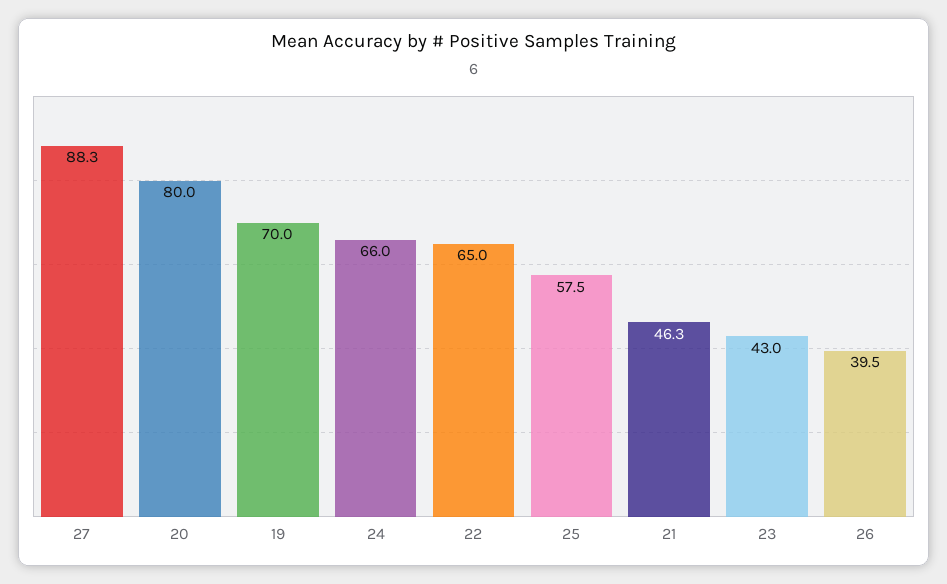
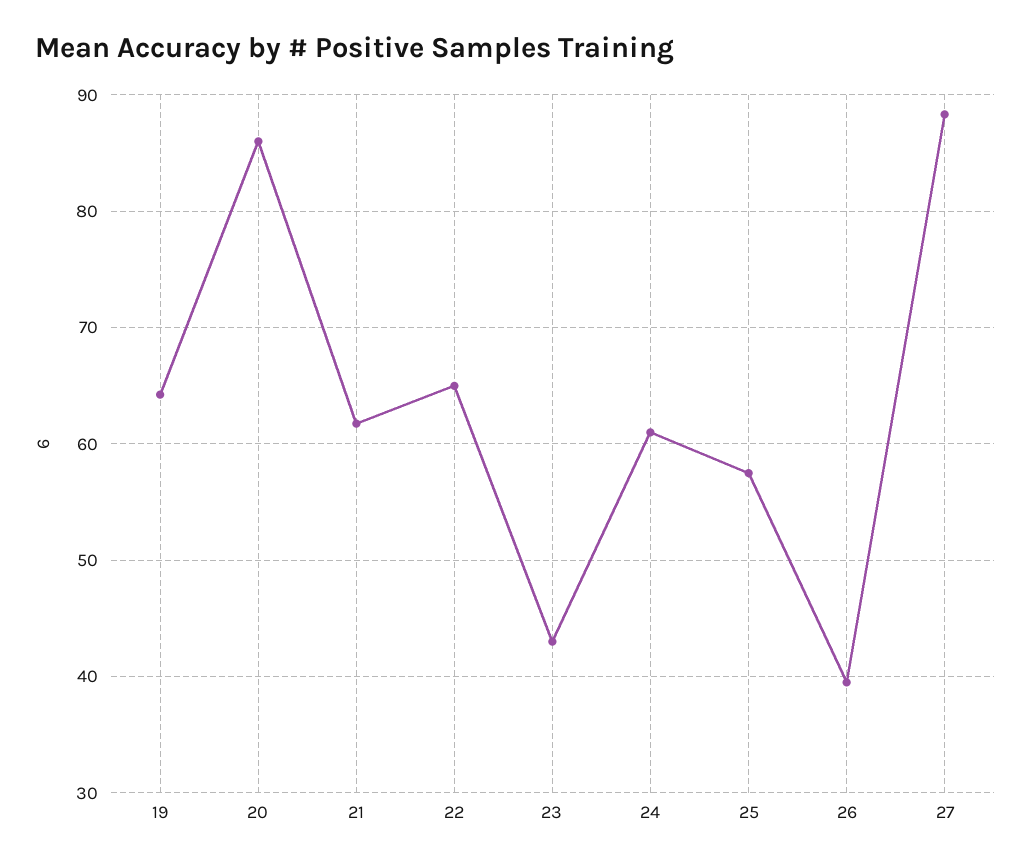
20: 80 -> 86
19: 70 -> 64
24: 66 -> 61
21: 46.3 -> 62

